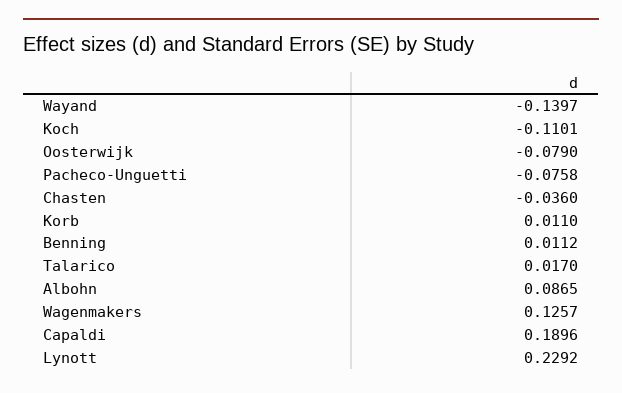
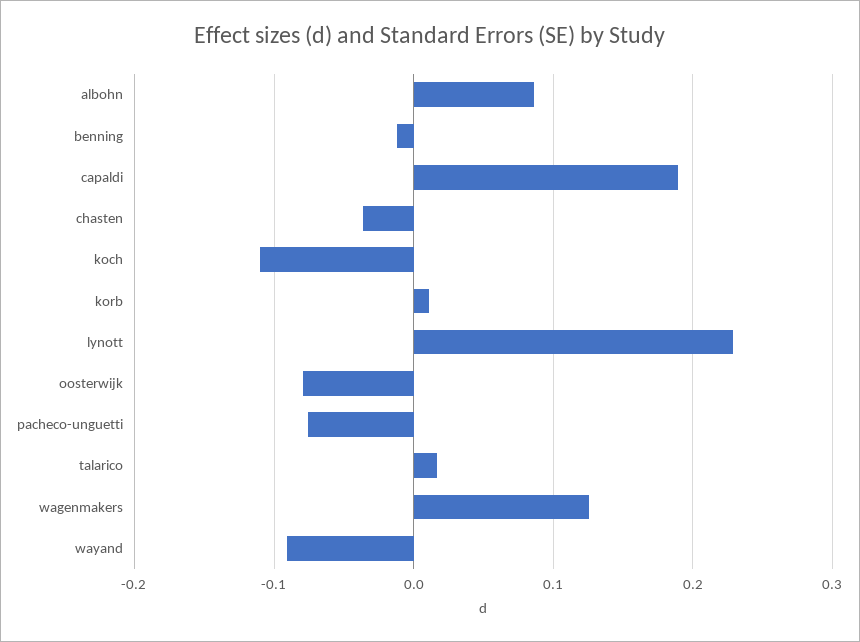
Wayand: -0.1397 -> -0.09
Benning: 0.0112 -> -0.01

